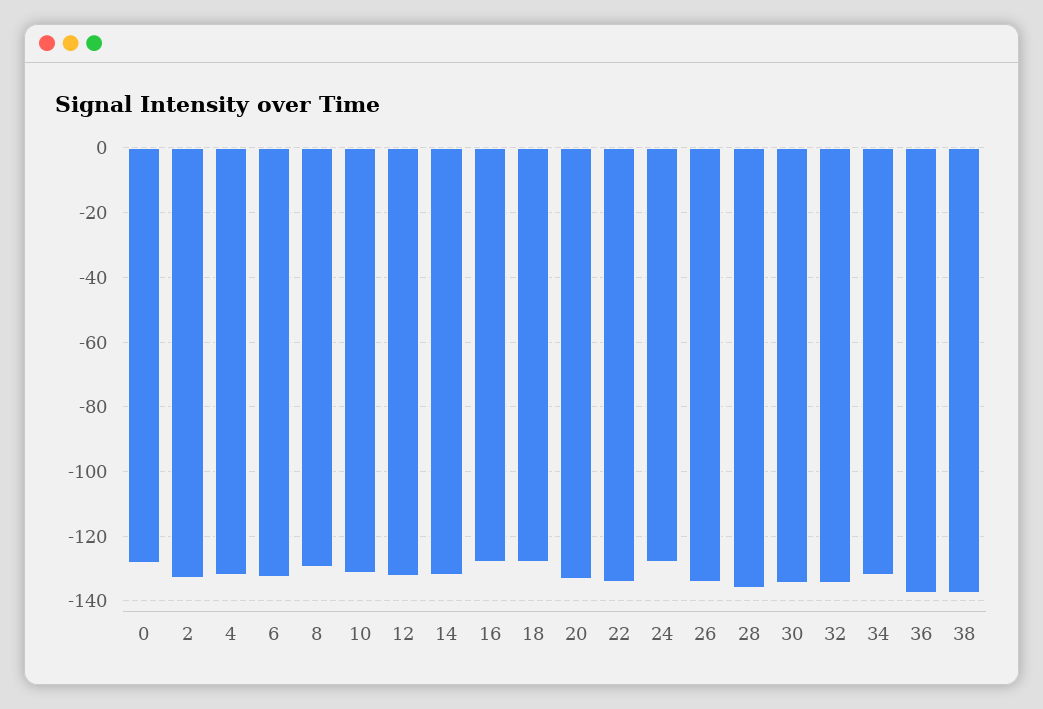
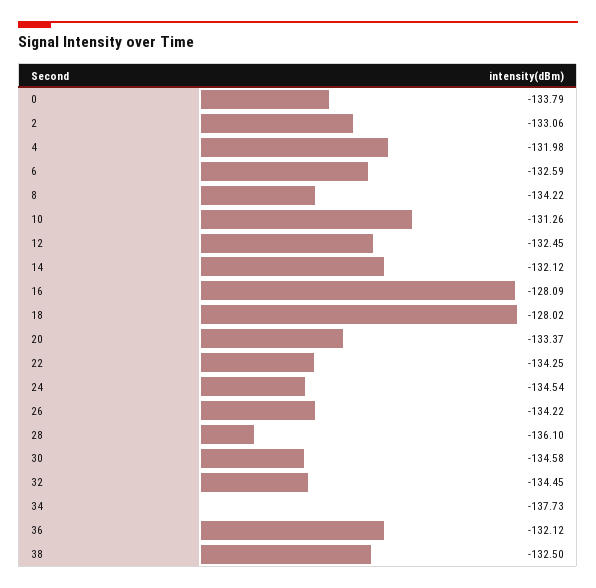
0: -128 -> -133.79
8: -130 -> -134.22
24: -128 -> -134.54
34: -132 -> -137.73
36: -138 -> -132.12
38: -138 -> -132.5

